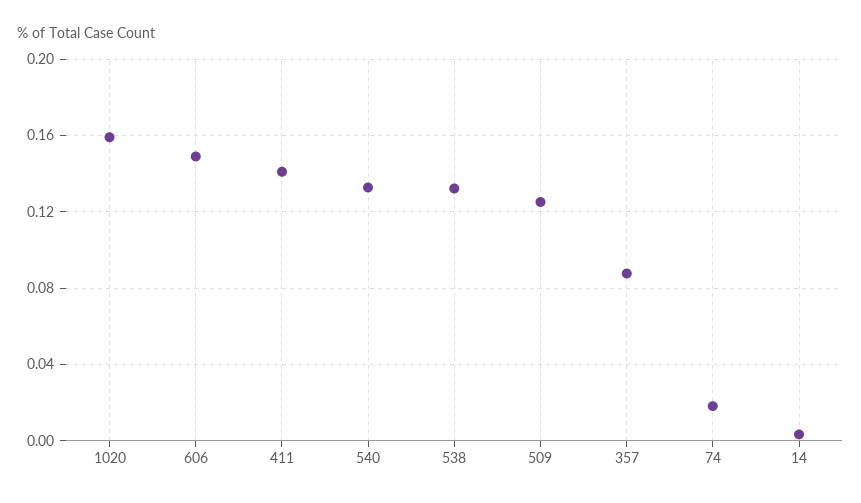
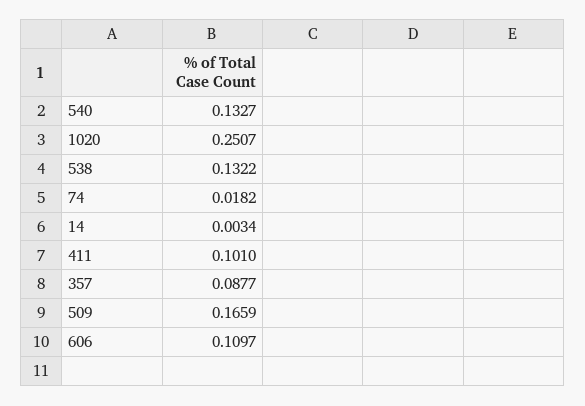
1020: 0.16 -> 0.2507
606: 0.15 -> 0.1097
411: 0.14 -> 0.101
509: 0.125 -> 0.1659

